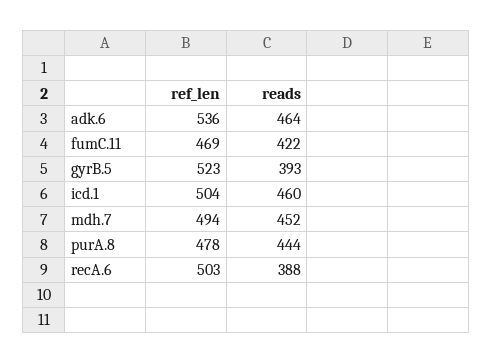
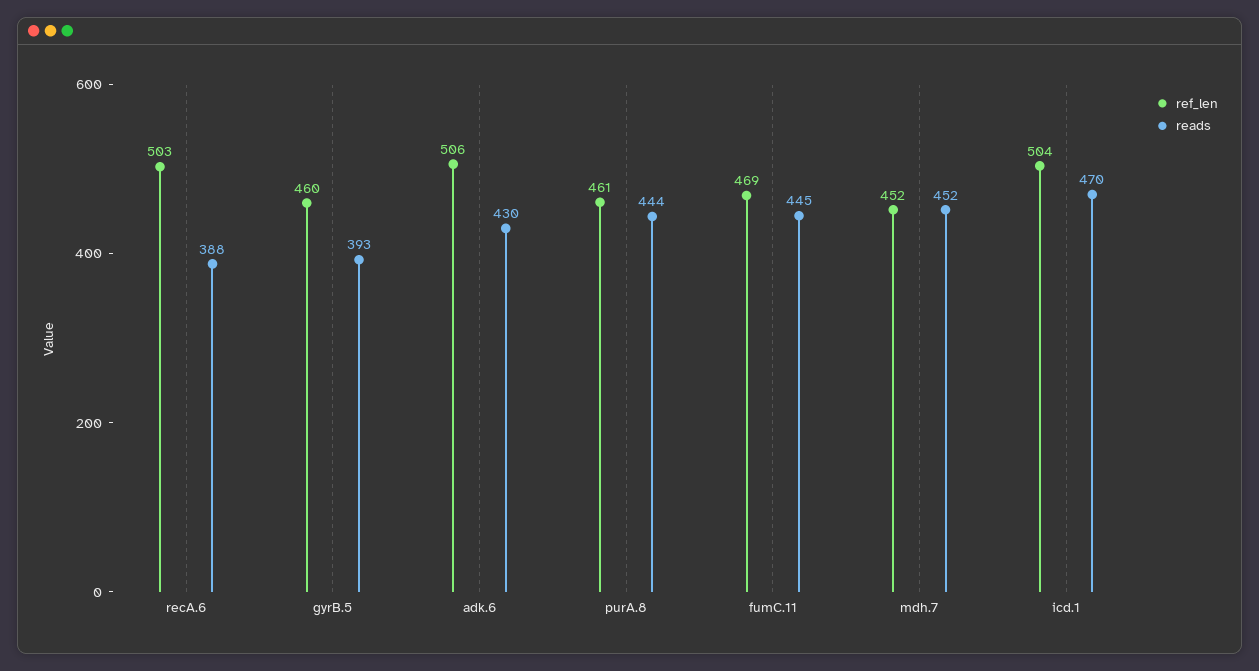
ref_len, adk.6: 536 -> 506
reads, adk.6: 464 -> 430
reads, fumC.11: 422 -> 445
ref_len, gyrB.5: 523 -> 460
reads, icd.1: 460 -> 470
ref_len, mdh.7: 494 -> 452
ref_len, purA.8: 478 -> 461

